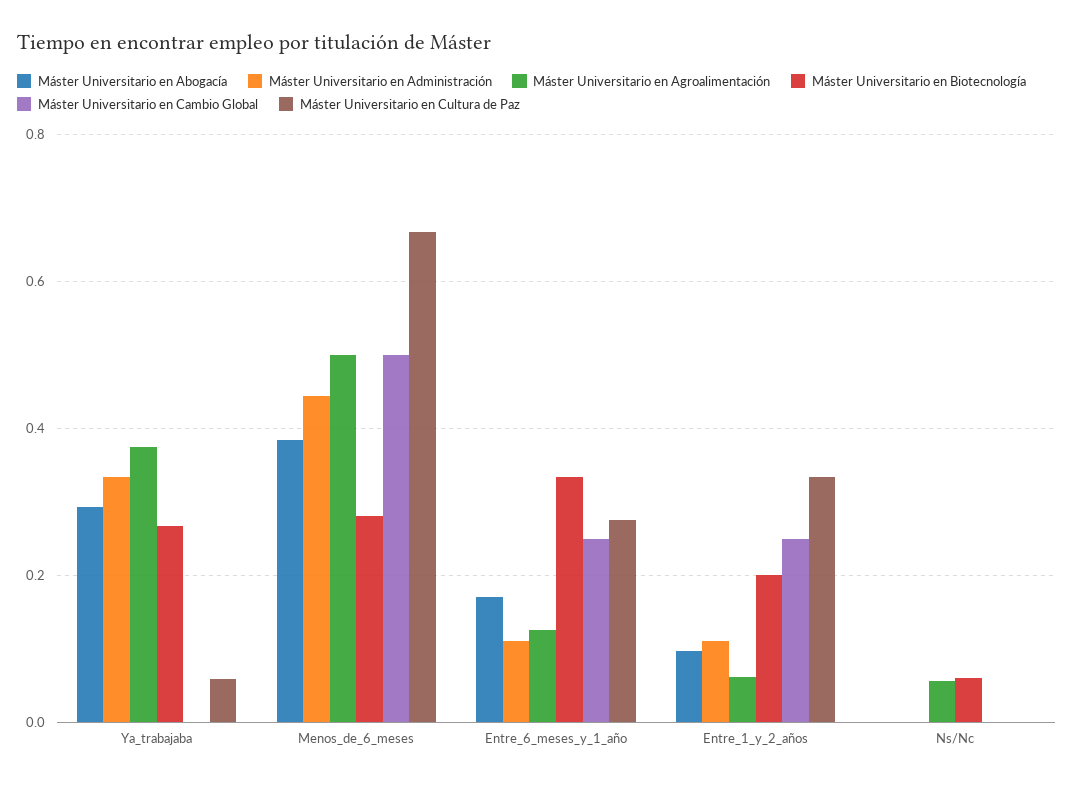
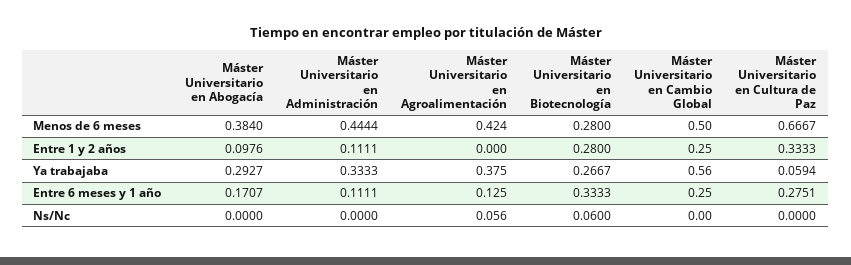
Máster Universitario en Cambio Global, Ya_trabajaba: 0 -> 0.56
Máster Universitario en Agroalimentación, Menos_de_6_meses: 0.5 -> 0.424
Máster Universitario en Agroalimentación, Entre_1_y_2_años: 0.06 -> 0
Máster Universitario en Biotecnología, Entre_1_y_2_años: 0.2 -> 0.28

